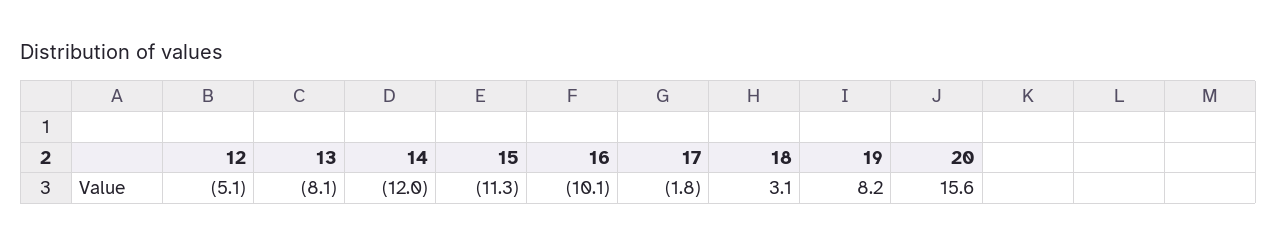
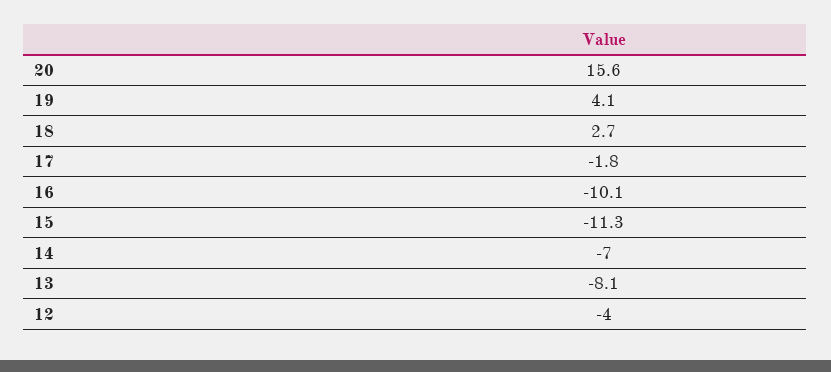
12: -5.1 -> -4
14: -12 -> -7
18: 3.1 -> 2.7
19: 8.2 -> 4.1

